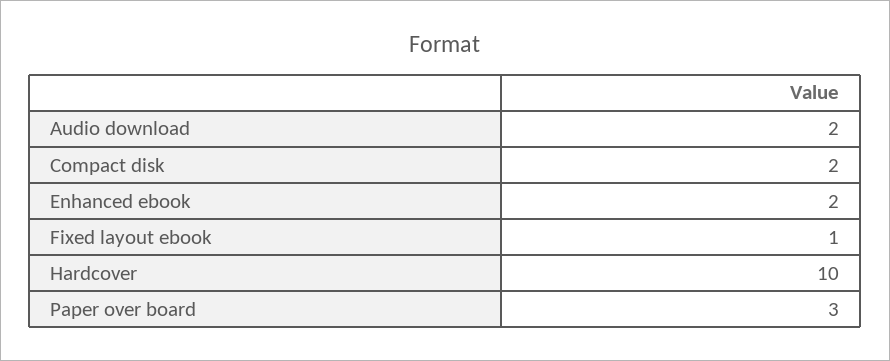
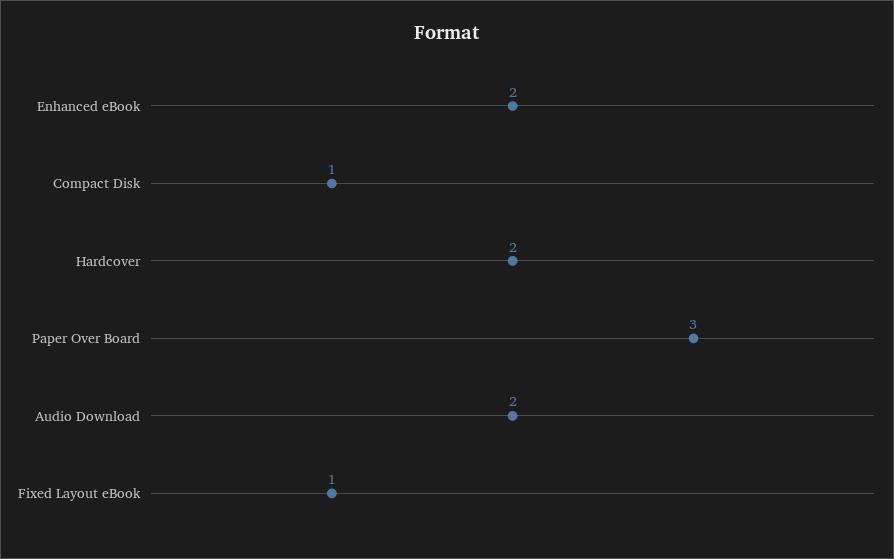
Compact disk: 2 -> 1
Hardcover: 10 -> 2

